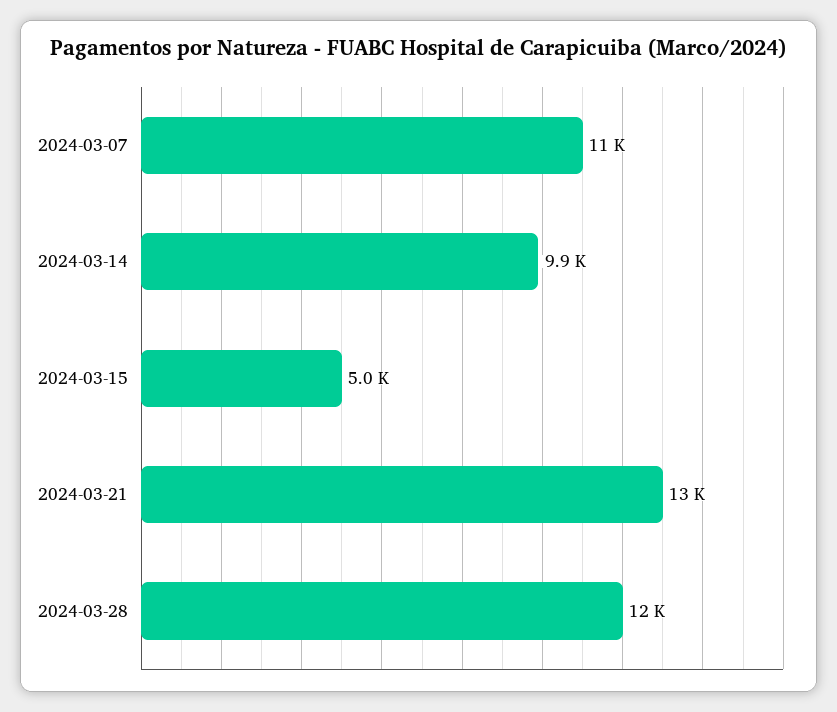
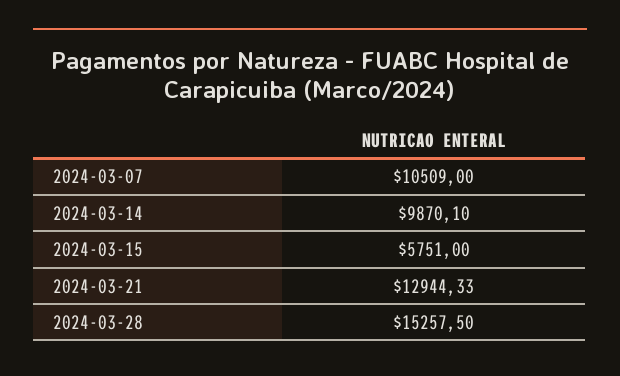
2024-03-15: 5000 -> 5751
2024-03-28: 12000 -> 15257.5

